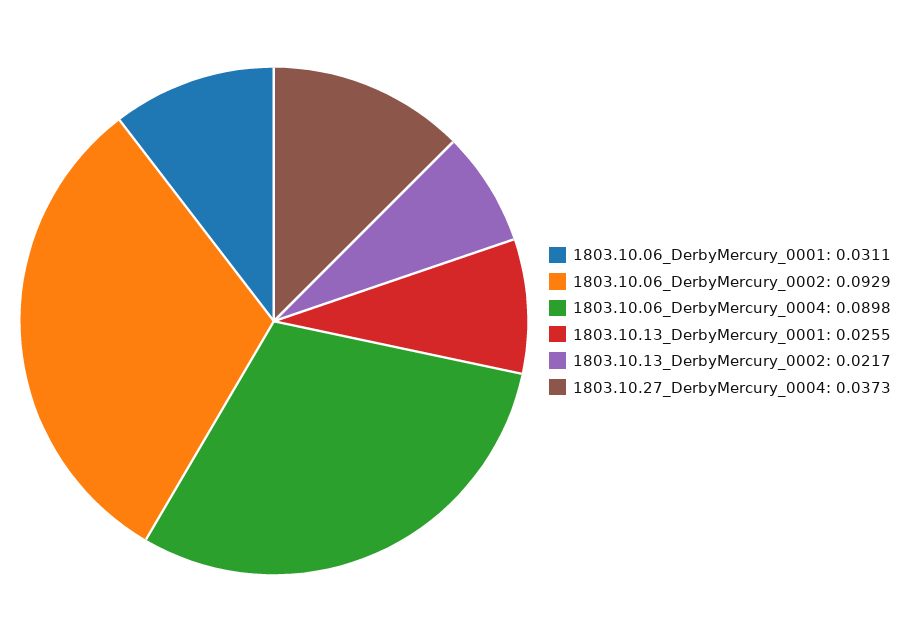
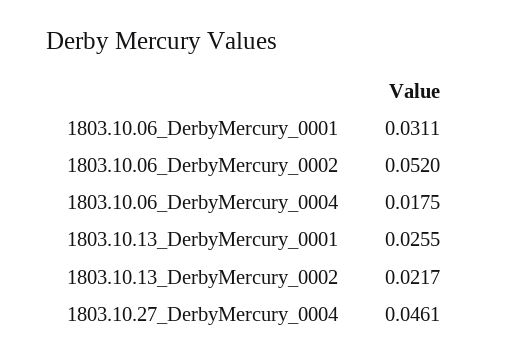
1803.10.06_DerbyMercury_0002: 0.0929 -> 0.052
1803.10.06_DerbyMercury_0004: 0.0898 -> 0.0175
1803.10.27_DerbyMercury_0004: 0.0373 -> 0.0461

